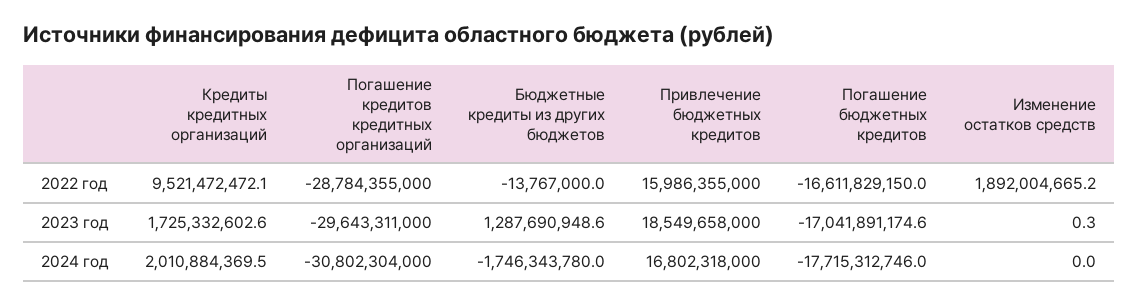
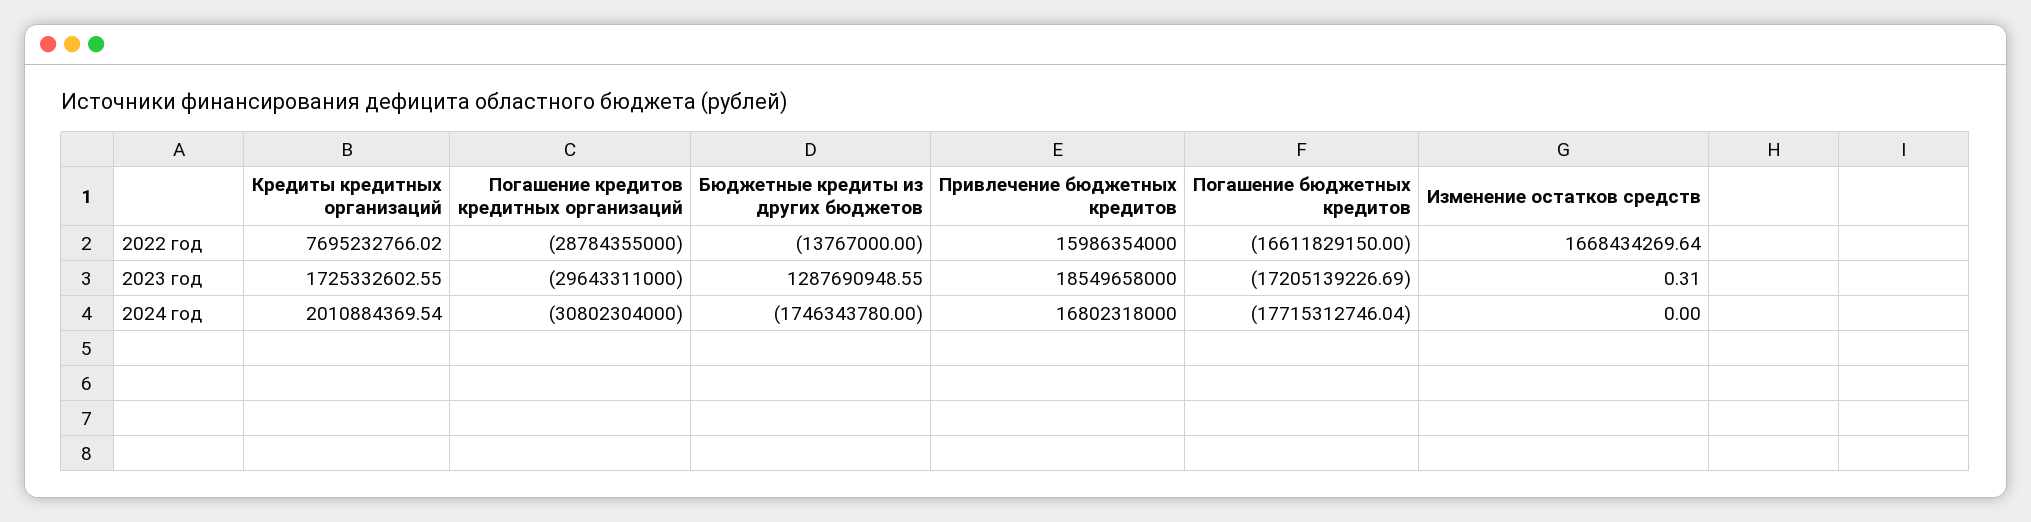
Кредиты кредитных организаций, 2022 год: 9521472472.1 -> 7695232766.02
Привлечение бюджетных кредитов, 2022 год: 15986355000 -> 15986354000
Изменение остатков средств, 2022 год: 1892004665.2 -> 1668434269.64
Погашение бюджетных кредитов, 2023 год: -17041891174.6 -> -17205139226.69

